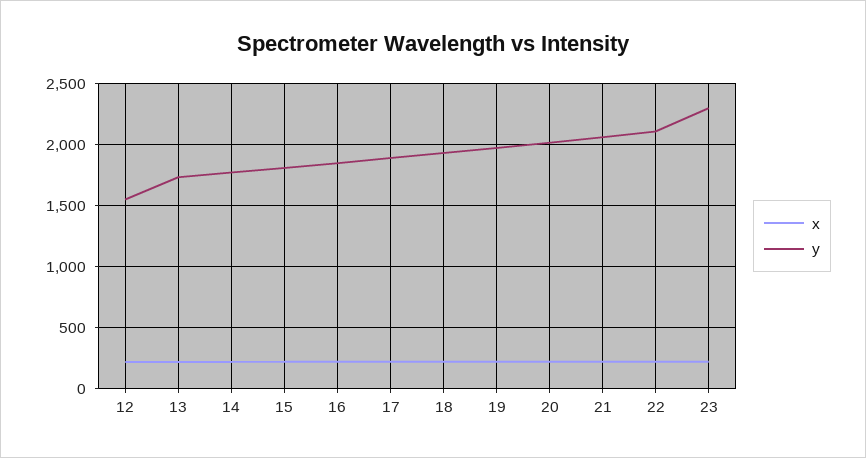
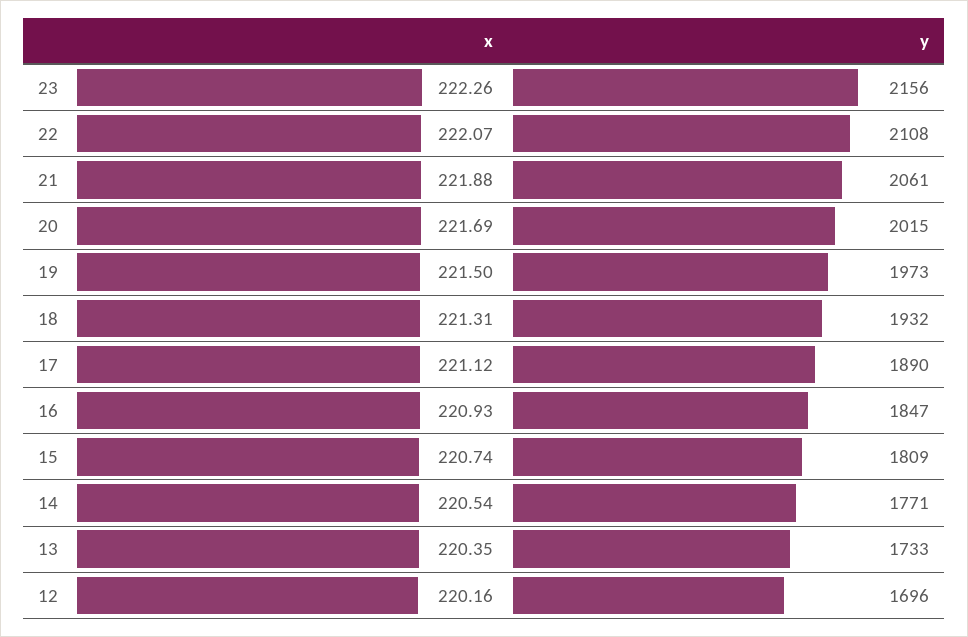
y, 12: 1550 -> 1696
y, 23: 2300 -> 2156

